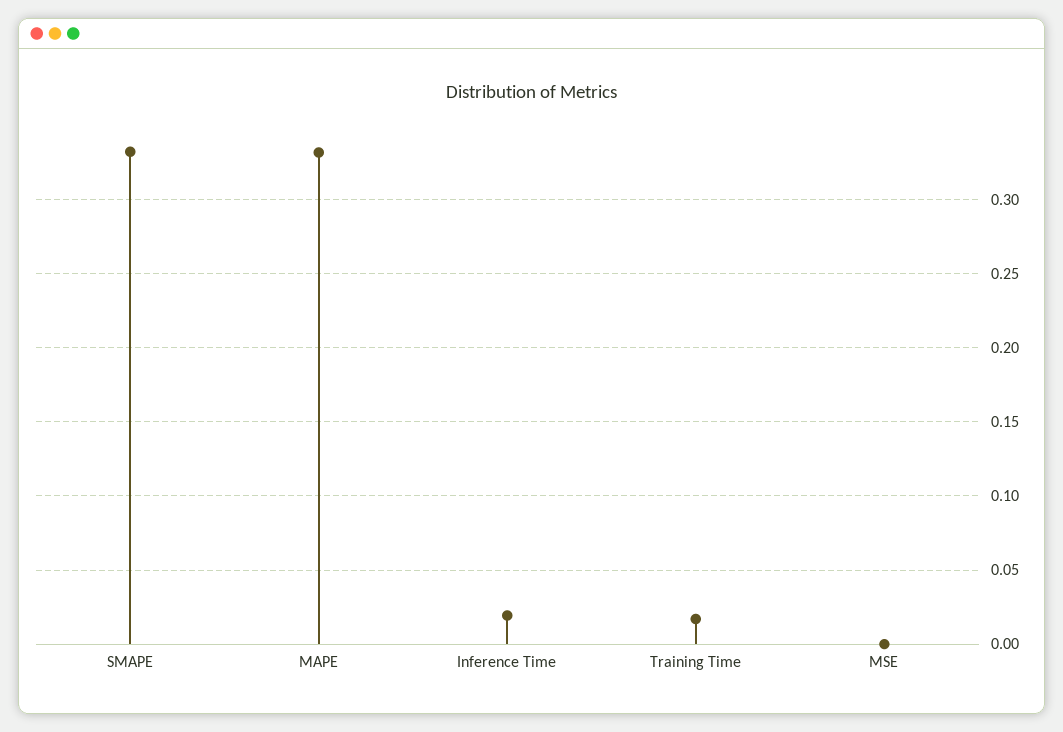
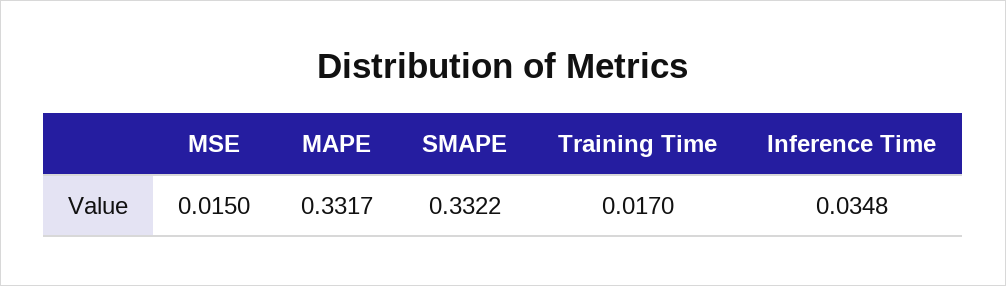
Inference Time: 0.02 -> 0.0348
MSE: 0 -> 0.015

